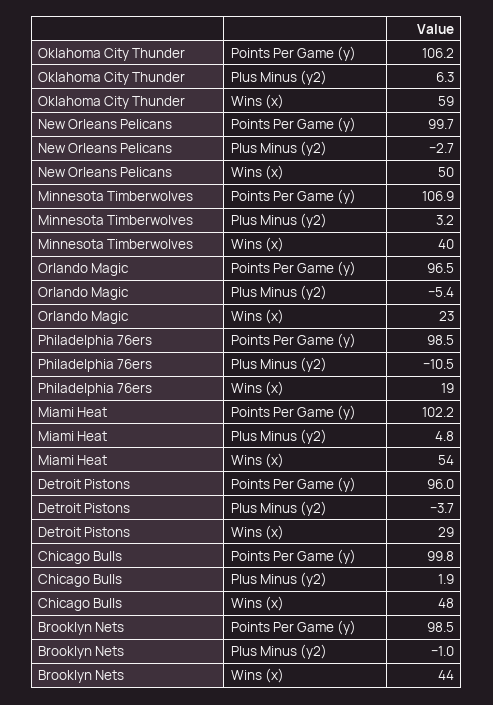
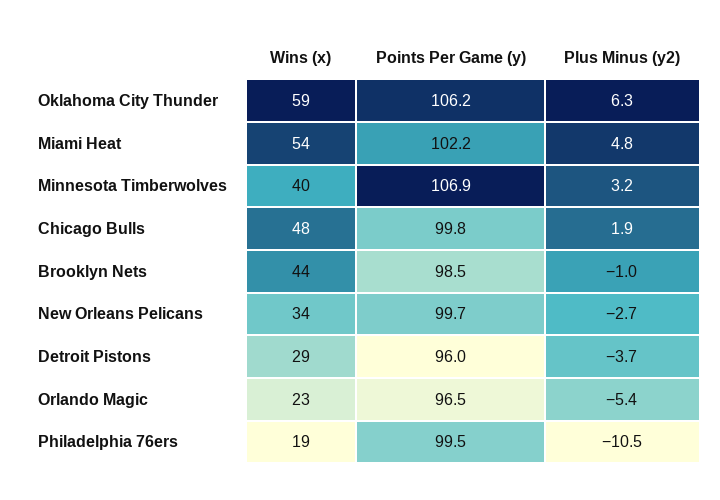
New Orleans Pelicans, Wins (x): 50 -> 34
Philadelphia 76ers, Points Per Game (y): 98.5 -> 99.5

